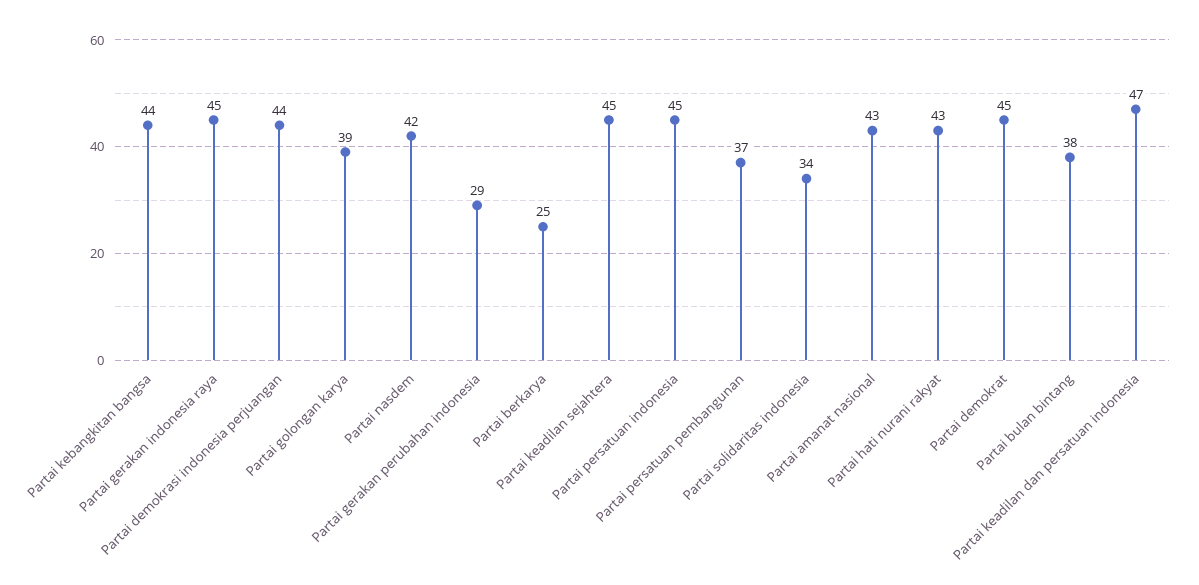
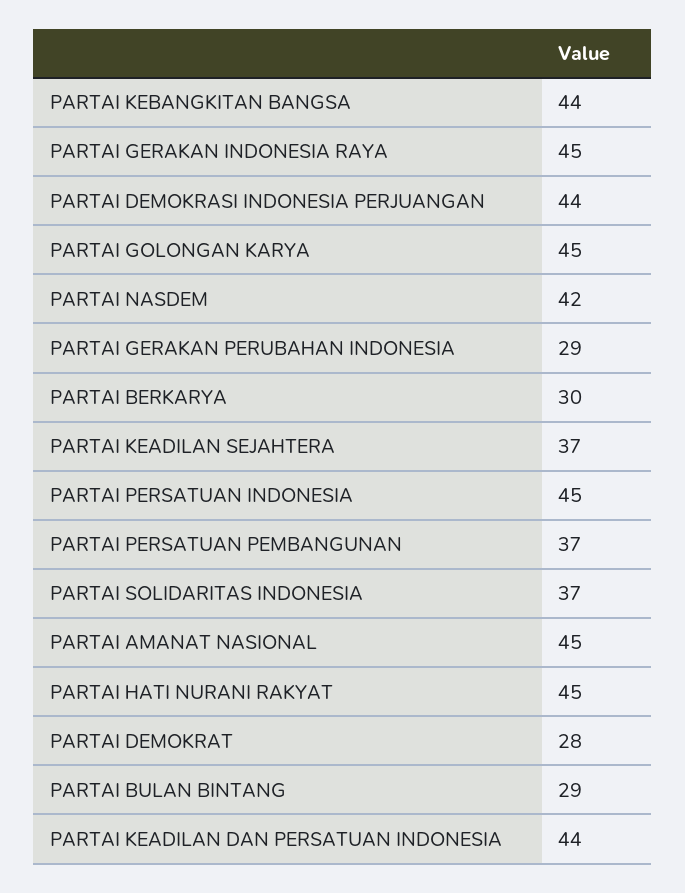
Partai golongan karya: 39 -> 45
Partai berkarya: 25 -> 30
Partai keadilan sejahtera: 45 -> 37
Partai solidaritas indonesia: 34 -> 37
Partai amanat nasional: 43 -> 45
Partai hati nurani rakyat: 43 -> 45
Partai demokrat: 45 -> 28
Partai bulan bintang: 38 -> 29
Partai keadilan dan persatuan indonesia: 47 -> 44

